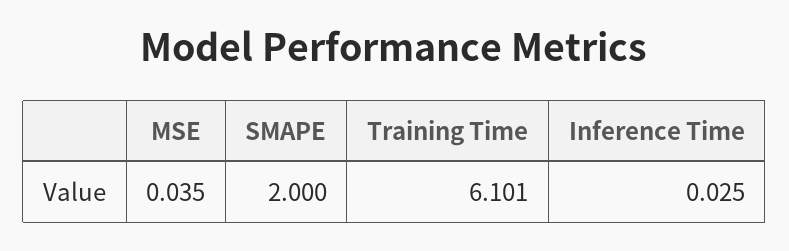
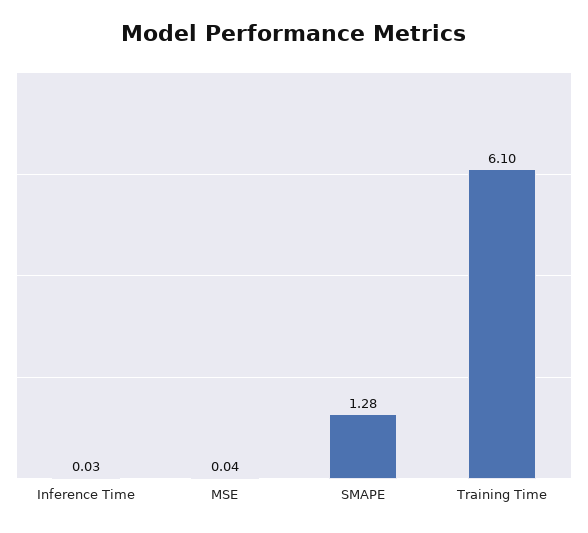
SMAPE: 2 -> 1.28

